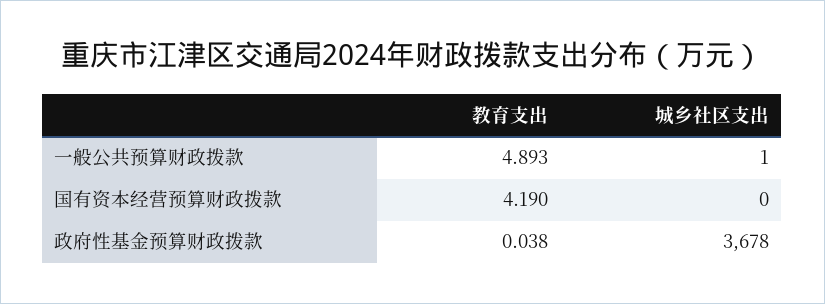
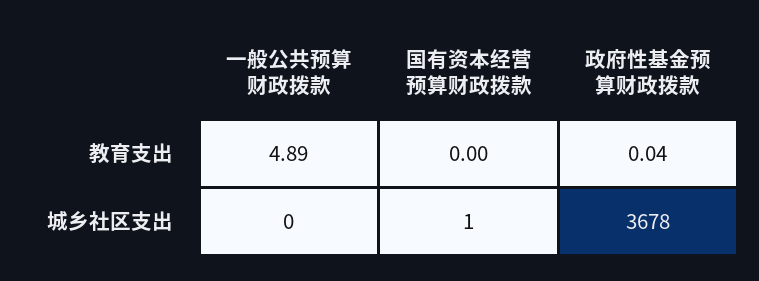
城乡社区支出, 一般公共预算财政拨款: 1 -> 0
教育支出, 国有资本经营预算财政拨款: 4.19 -> 0
城乡社区支出, 国有资本经营预算财政拨款: 0 -> 1

